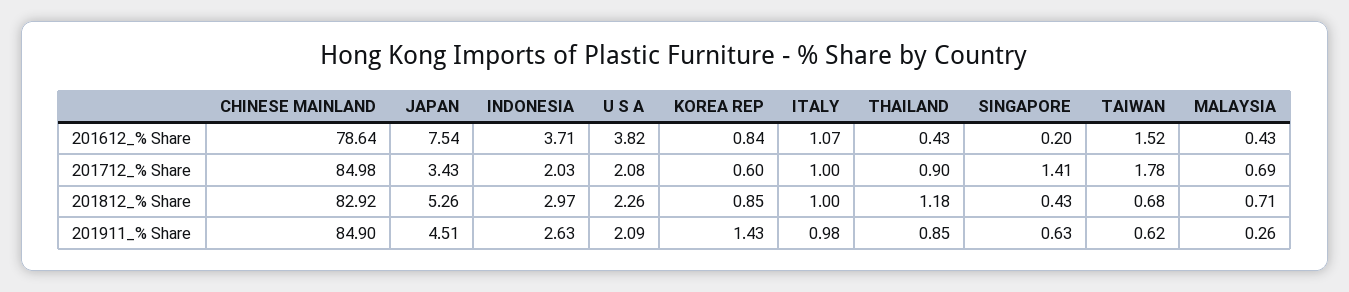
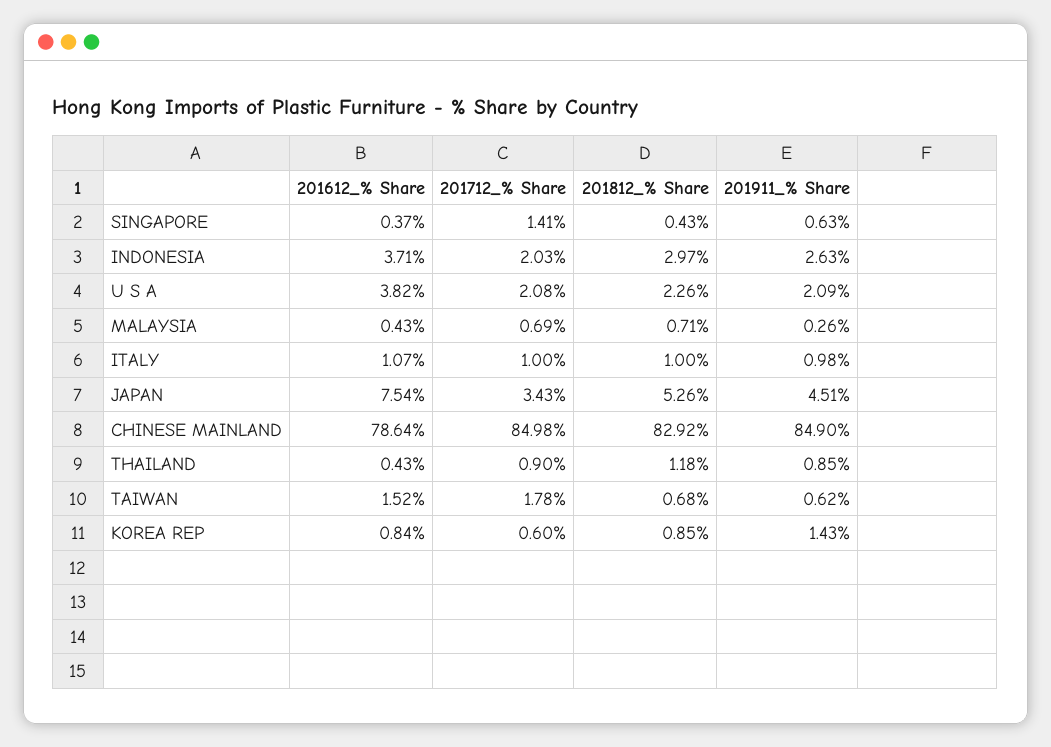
SINGAPORE, 201612_% Share: 0.2 -> 0.37

